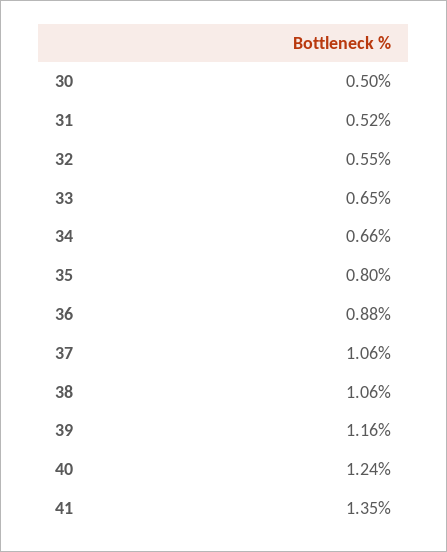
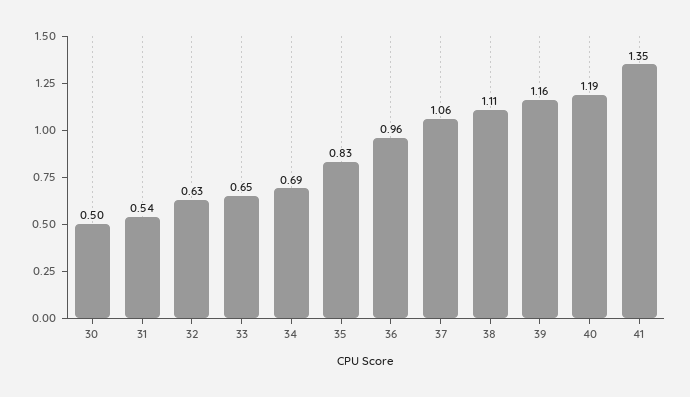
31: 0.52 -> 0.54
32: 0.55 -> 0.63
34: 0.66 -> 0.69
35: 0.8 -> 0.83
36: 0.88 -> 0.96
38: 1.06 -> 1.11
40: 1.24 -> 1.19

